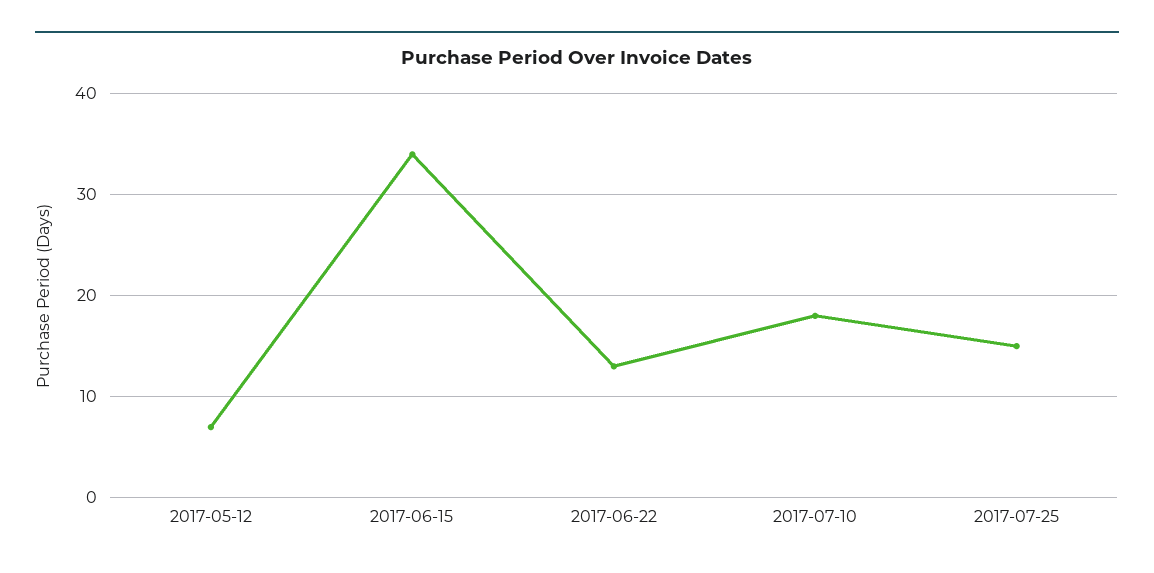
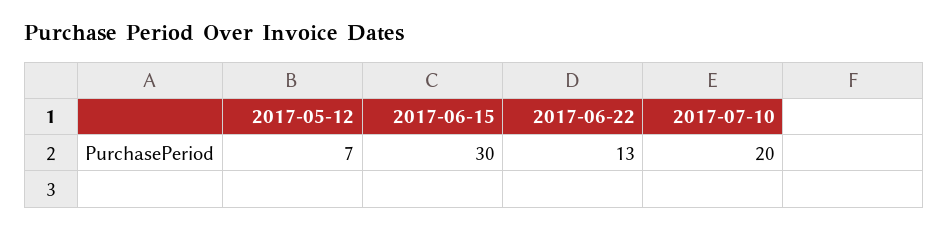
2017-06-15: 34 -> 30
2017-07-10: 18 -> 20
2017-07-25: 15 -> none

